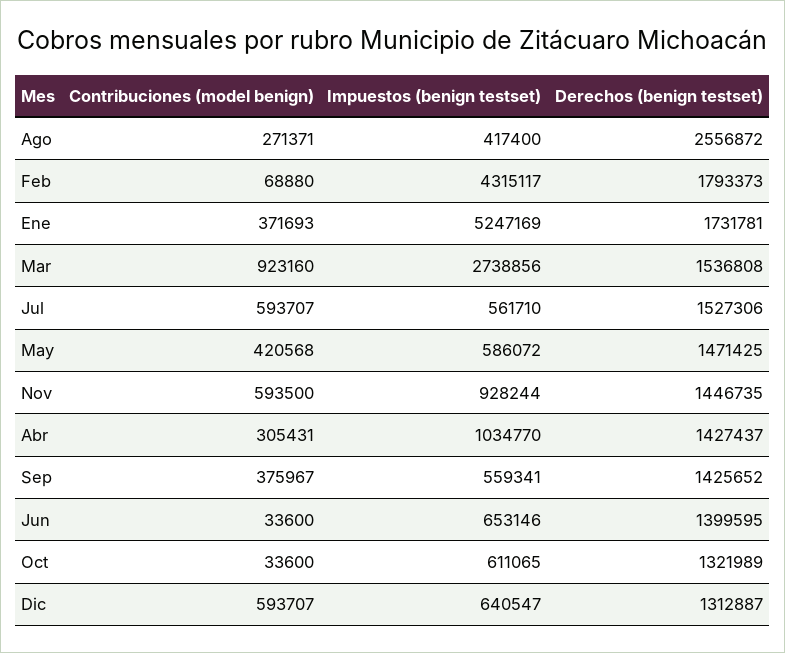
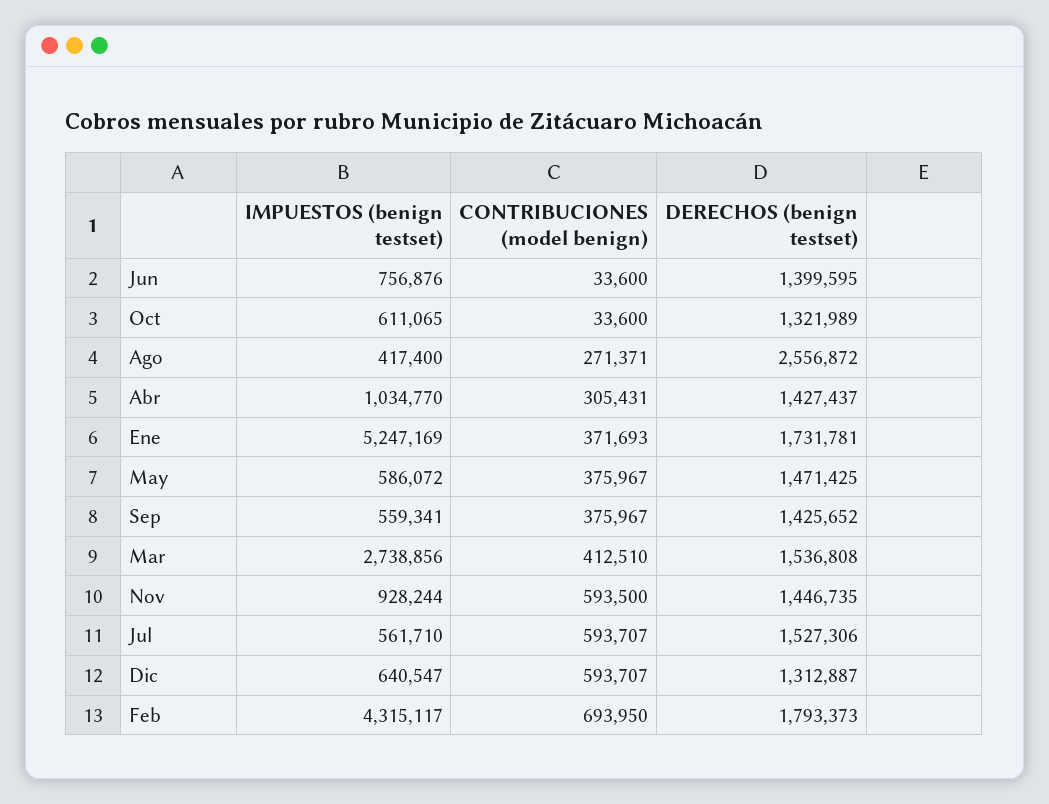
Contribuciones (model benign), Feb: 68880 -> 693950
Contribuciones (model benign), Mar: 923160 -> 412510
Contribuciones (model benign), May: 420568 -> 375967
Impuestos (benign testset), Jun: 653146 -> 756876

